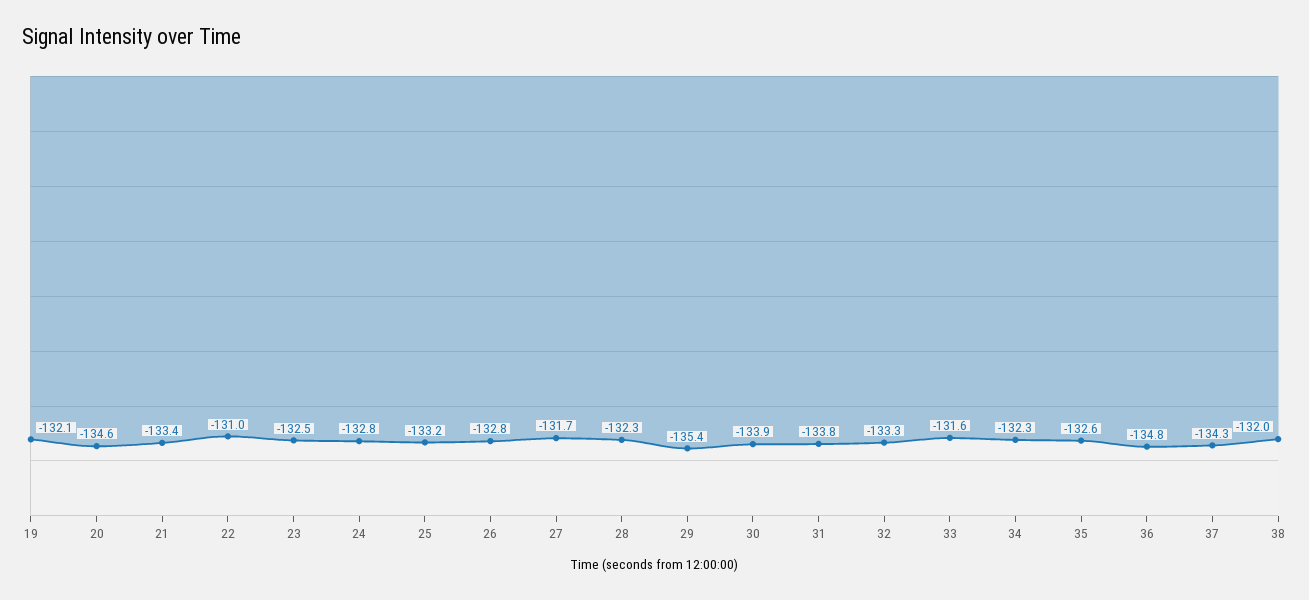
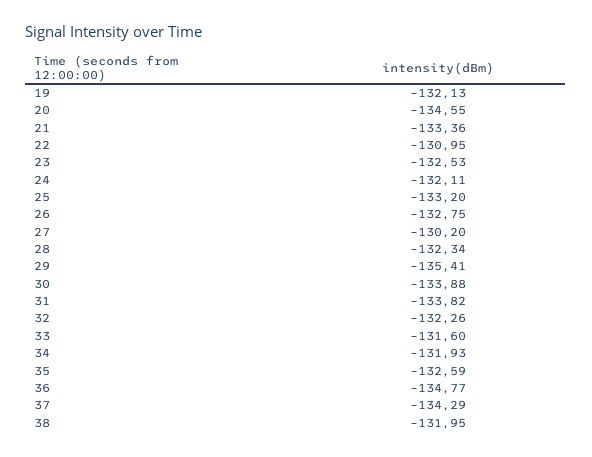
24: -132.8 -> -132.11
27: -131.7 -> -130.2
32: -133.3 -> -132.26
34: -132.3 -> -131.93

